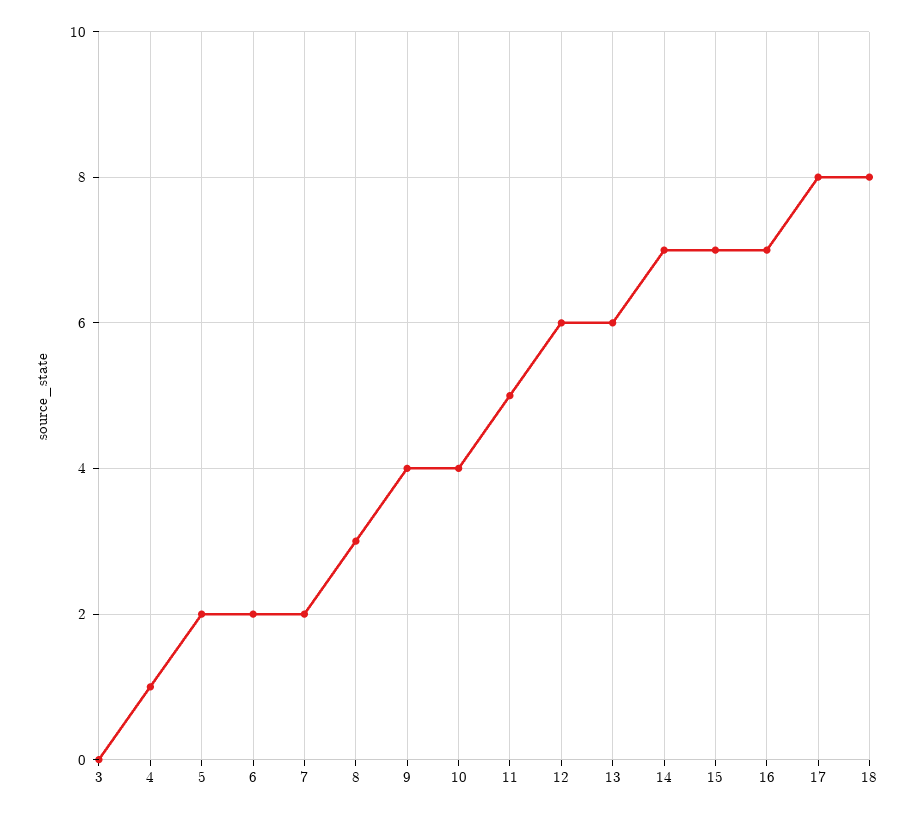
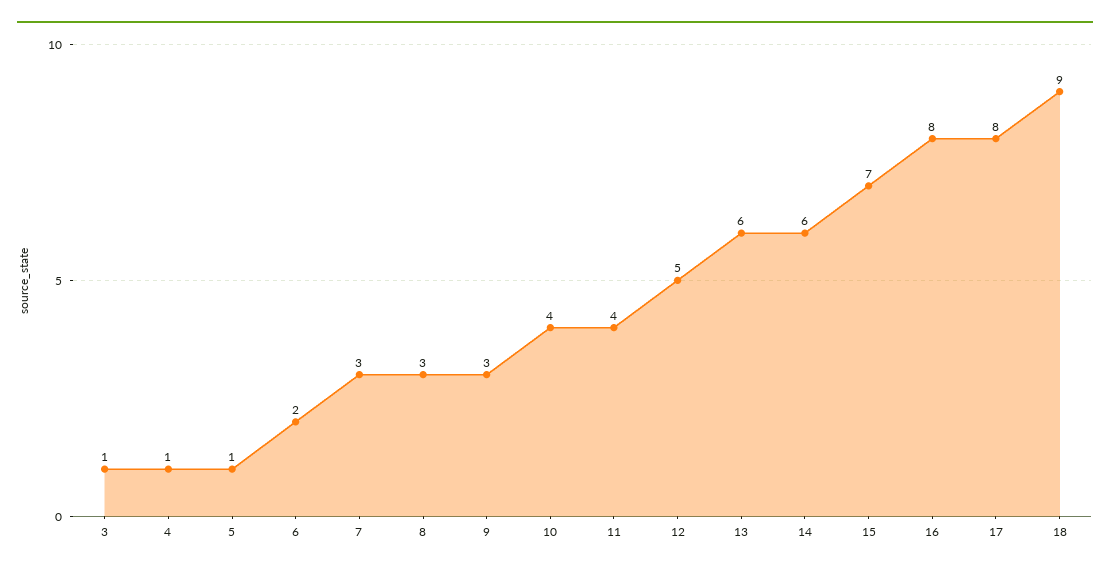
3: 0 -> 1
5: 2 -> 1
7: 2 -> 3
9: 4 -> 3
11: 5 -> 4
12: 6 -> 5
14: 7 -> 6
16: 7 -> 8
18: 8 -> 9

